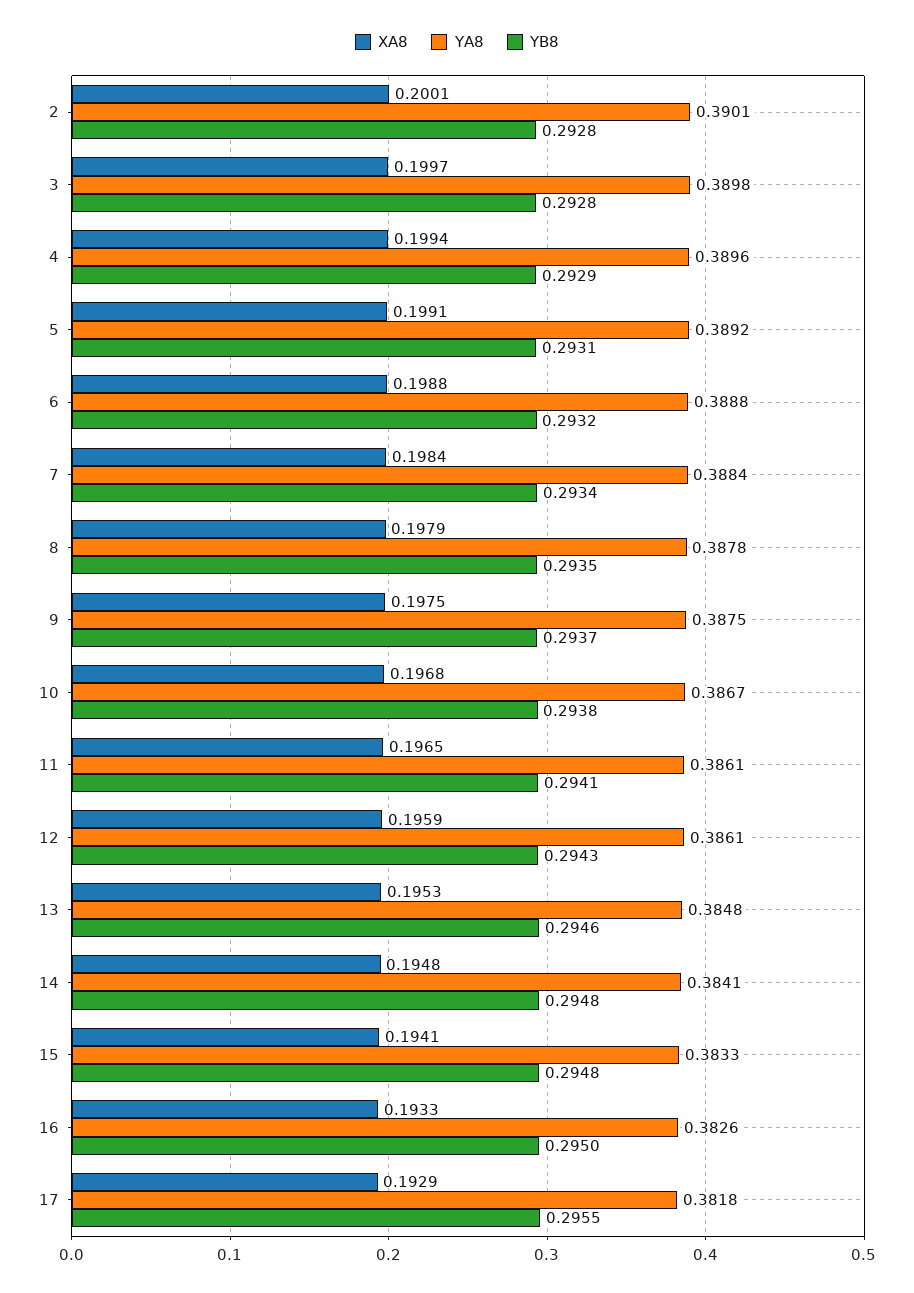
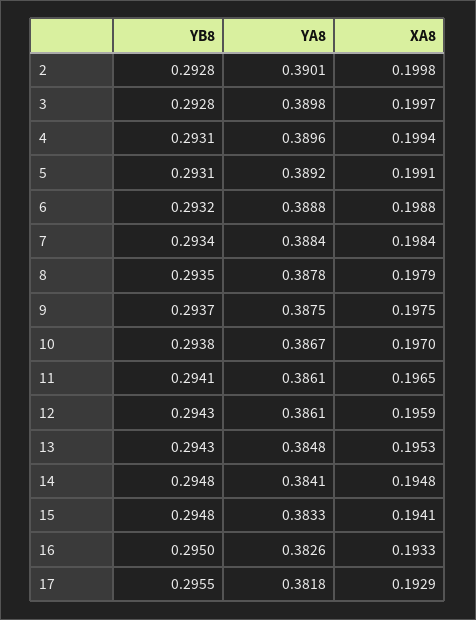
XA8, 2: 0.2001 -> 0.1998
YB8, 4: 0.2929 -> 0.2931
XA8, 10: 0.1968 -> 0.197
YB8, 13: 0.2946 -> 0.2943

